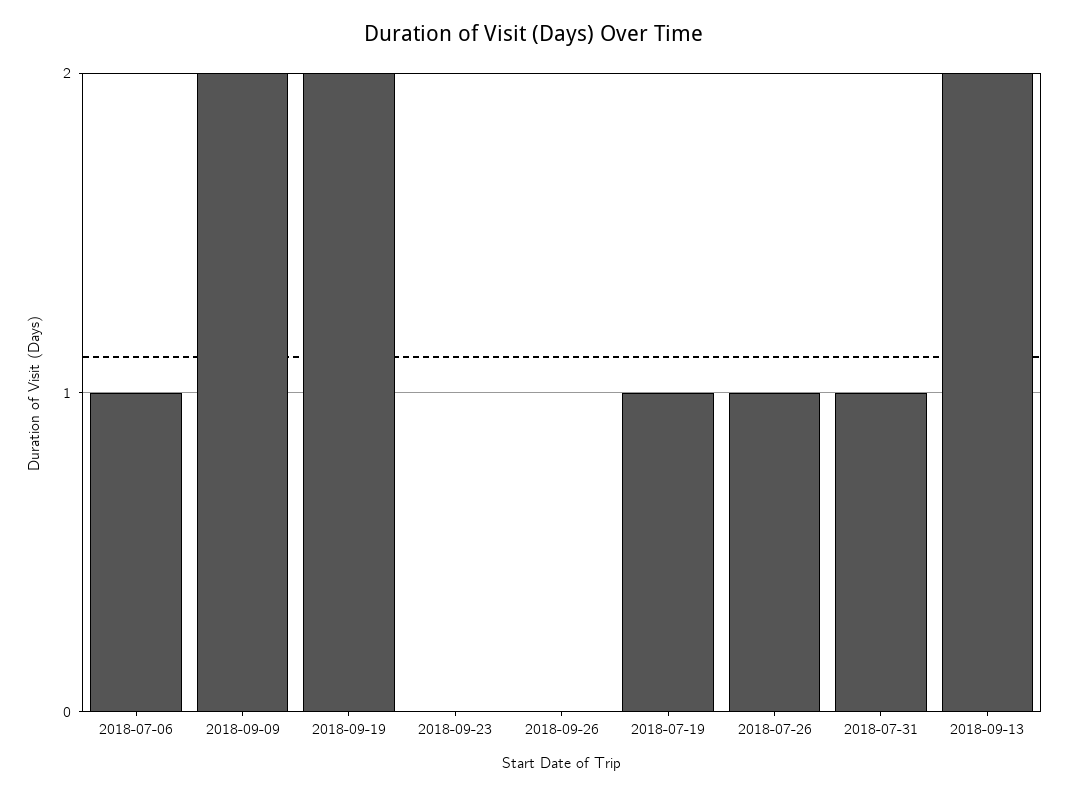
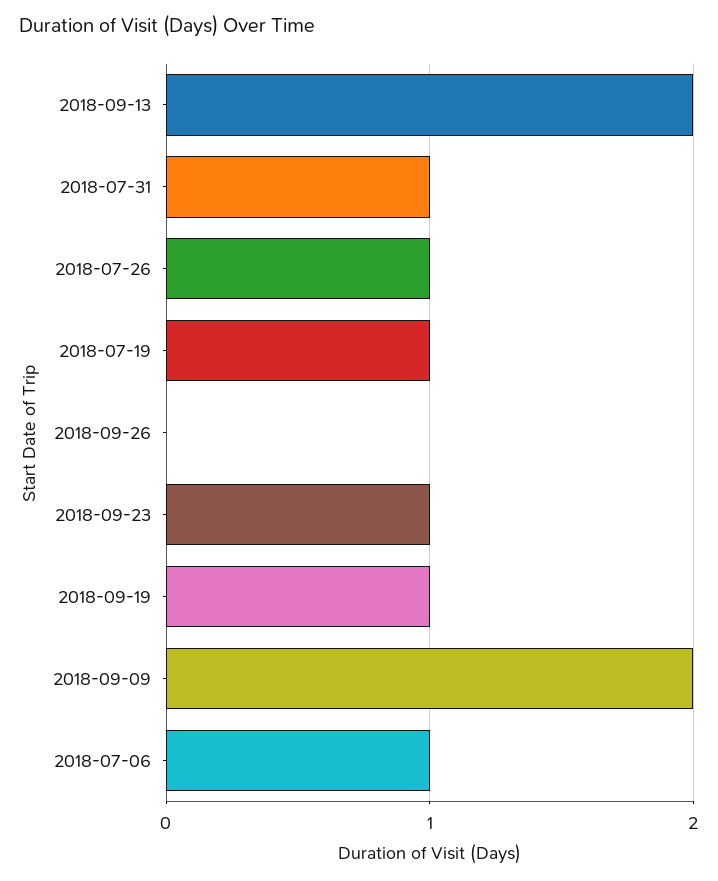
2018-09-19: 2 -> 1
2018-09-23: 0 -> 1

